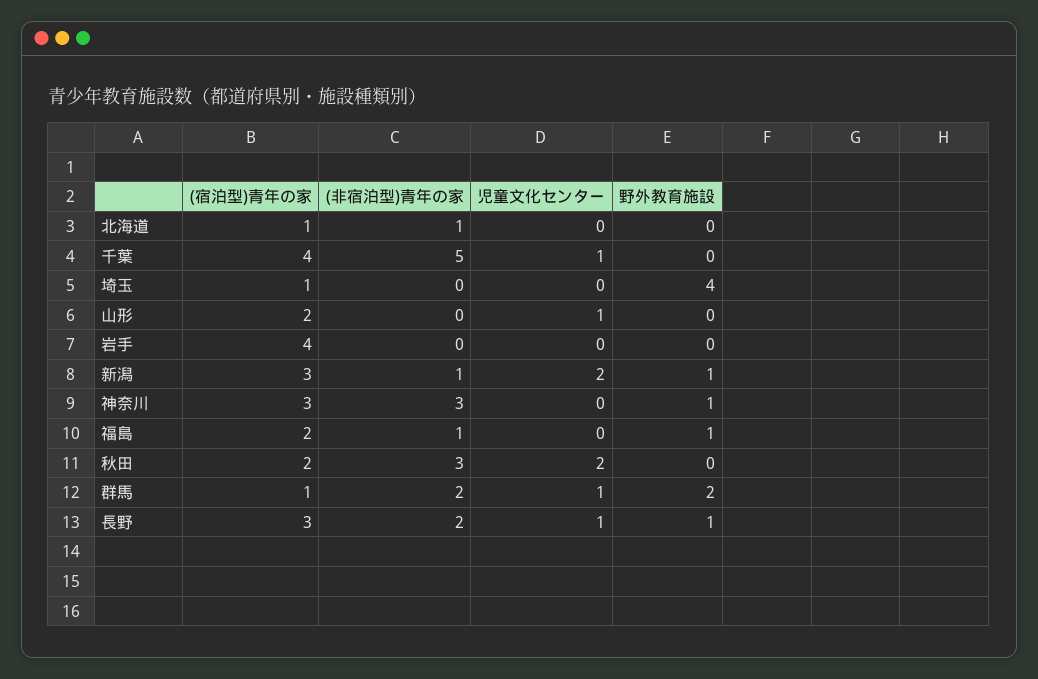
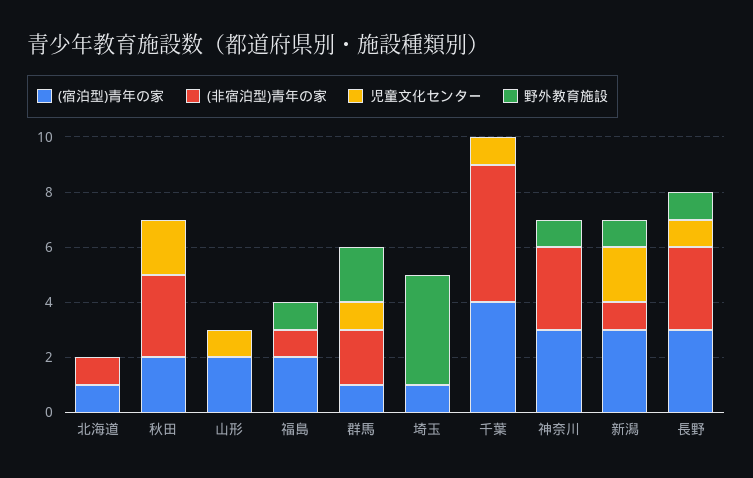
(宿泊型)青年の家, 岩手: 4 -> none
(非宿泊型)青年の家, 岩手: 0 -> none
児童文化センター, 岩手: 0 -> none
野外教育施設, 岩手: 0 -> none
(非宿泊型)青年の家, 長野: 2 -> 3

